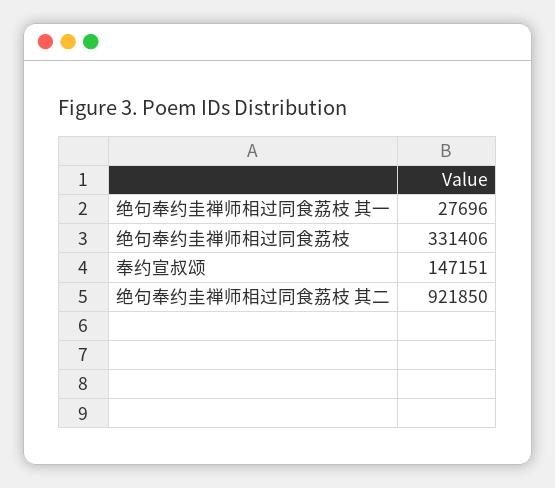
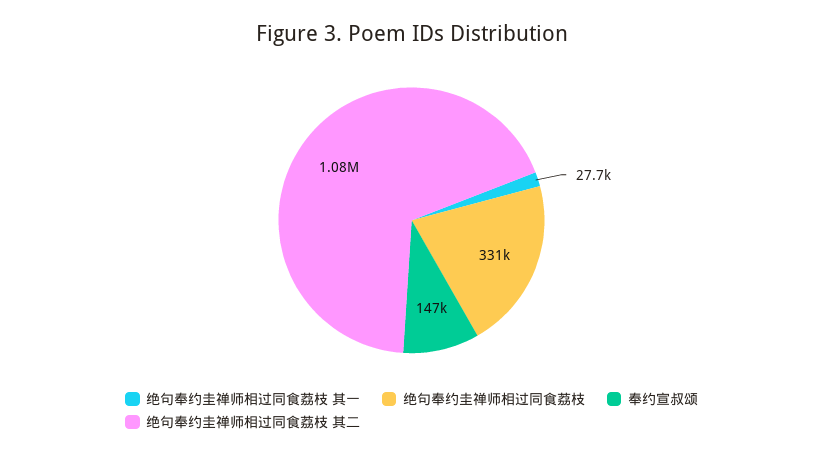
绝句奉约圭禅师相过同食荔枝 其二: 921850 -> 1080000

